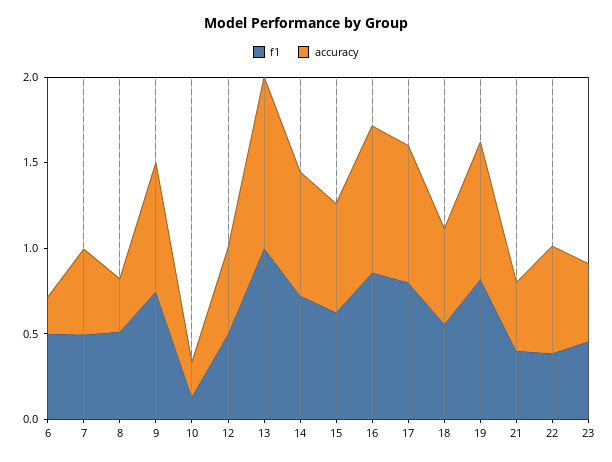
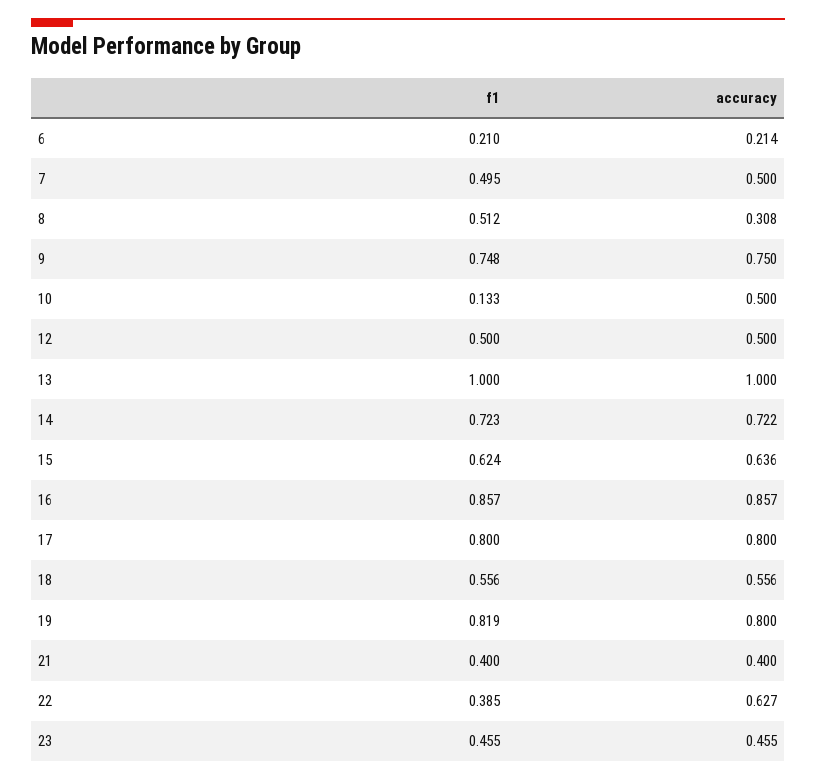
f1, 6: 0.5 -> 0.21
accuracy, 10: 0.2 -> 0.5

